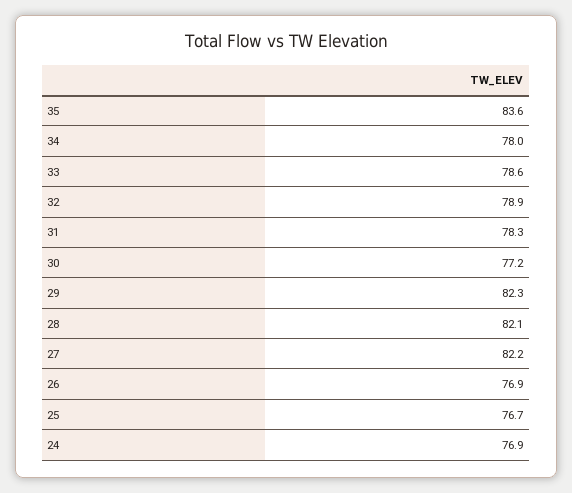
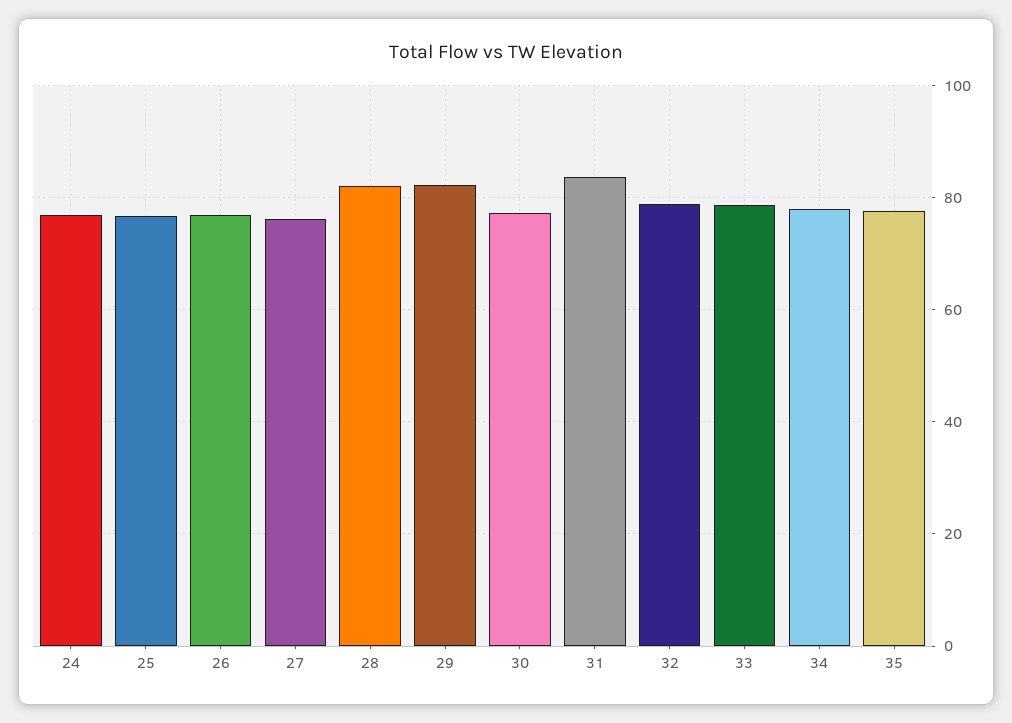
35: 83.6 -> 78
31: 78.3 -> 84
27: 82.2 -> 76

